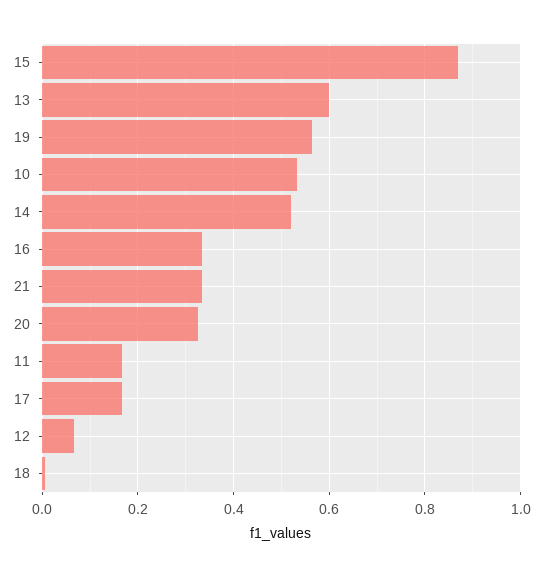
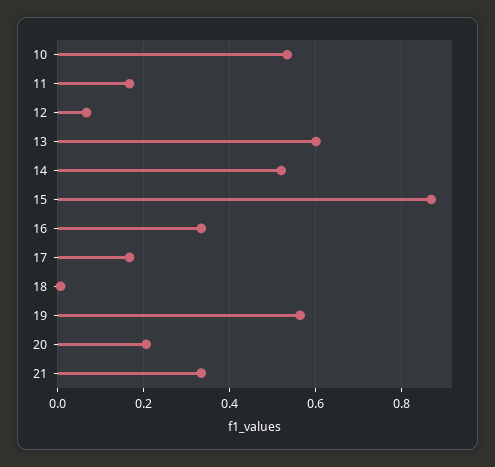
20: 0.32 -> 0.2

